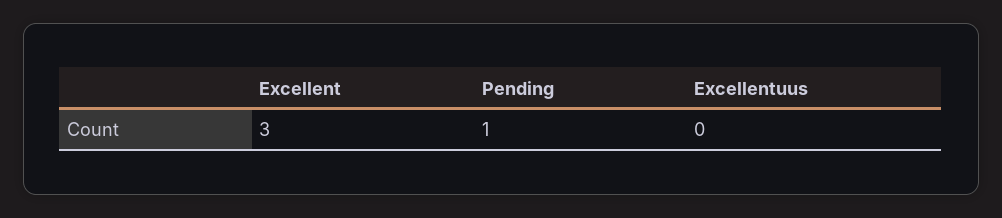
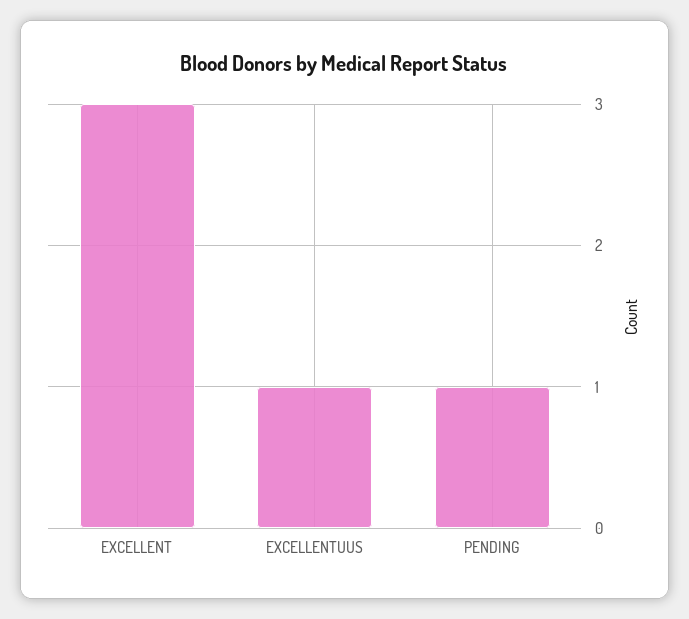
Excellentuus: 0 -> 1

